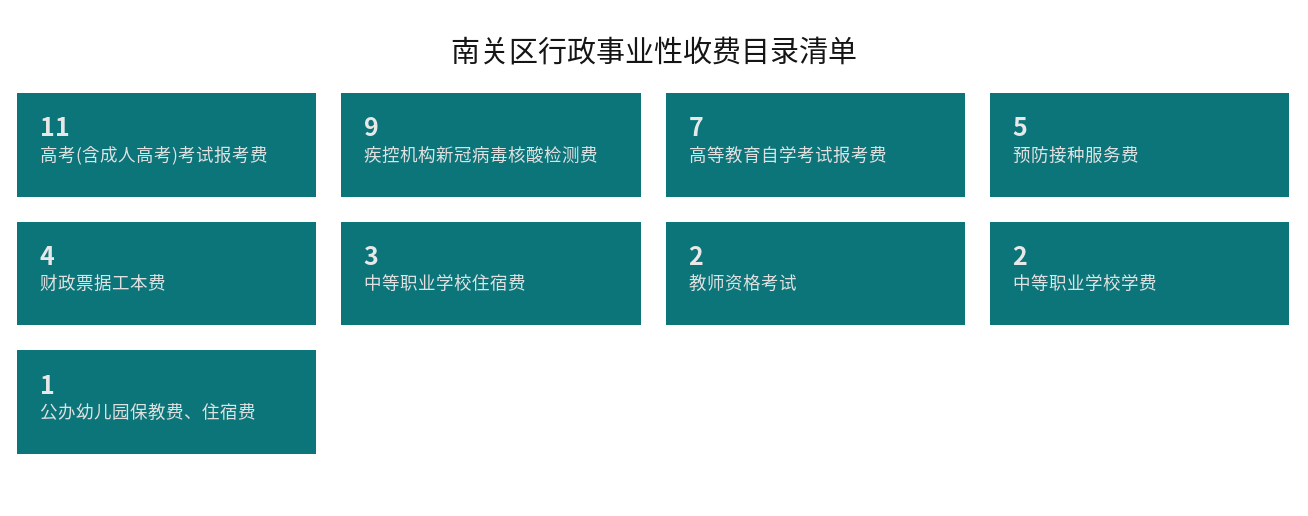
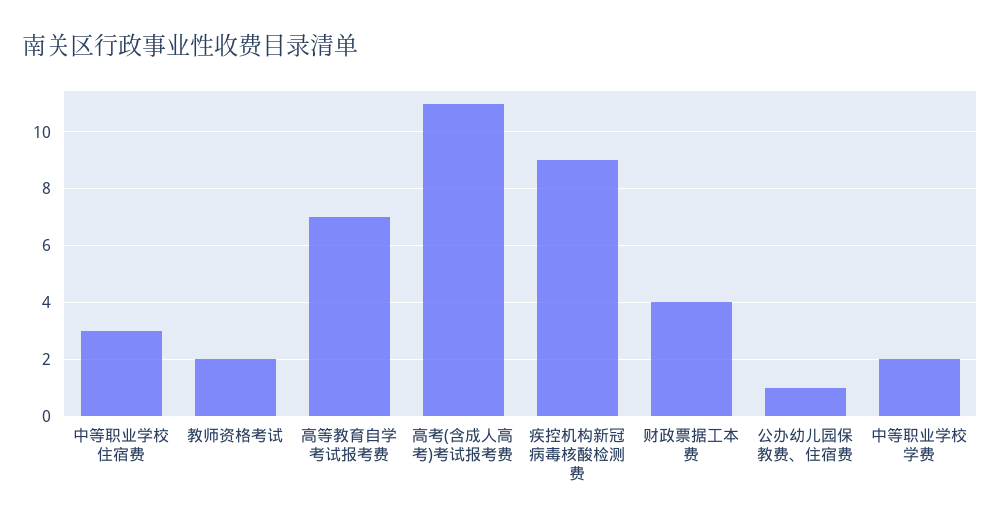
预防接种服务费: 5 -> none

